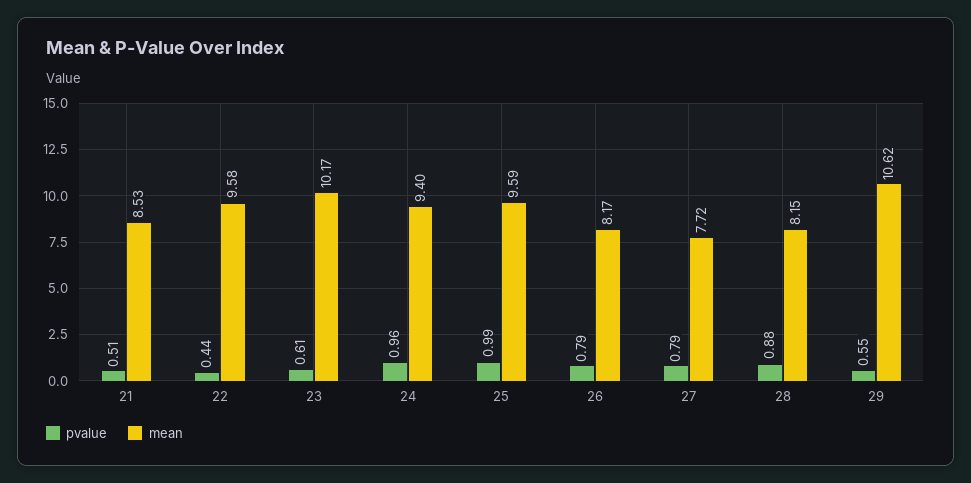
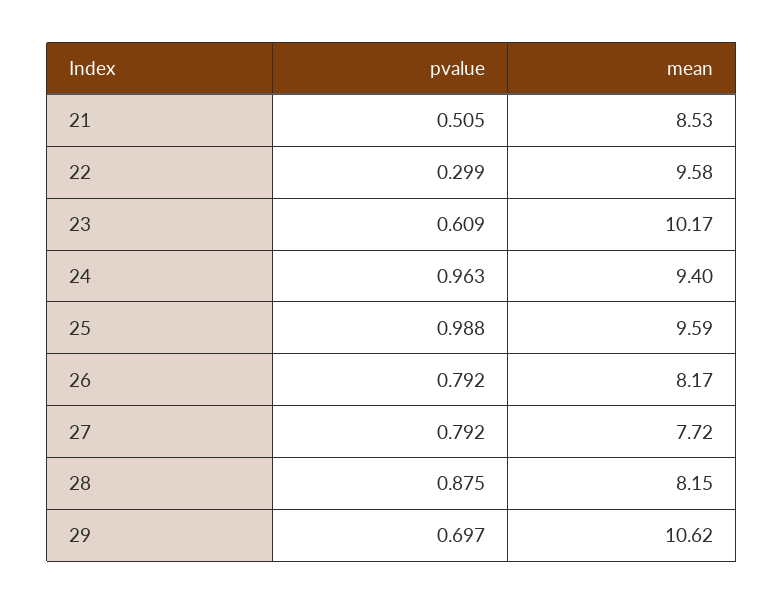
pvalue, 22: 0.44 -> 0.299
pvalue, 29: 0.55 -> 0.697

